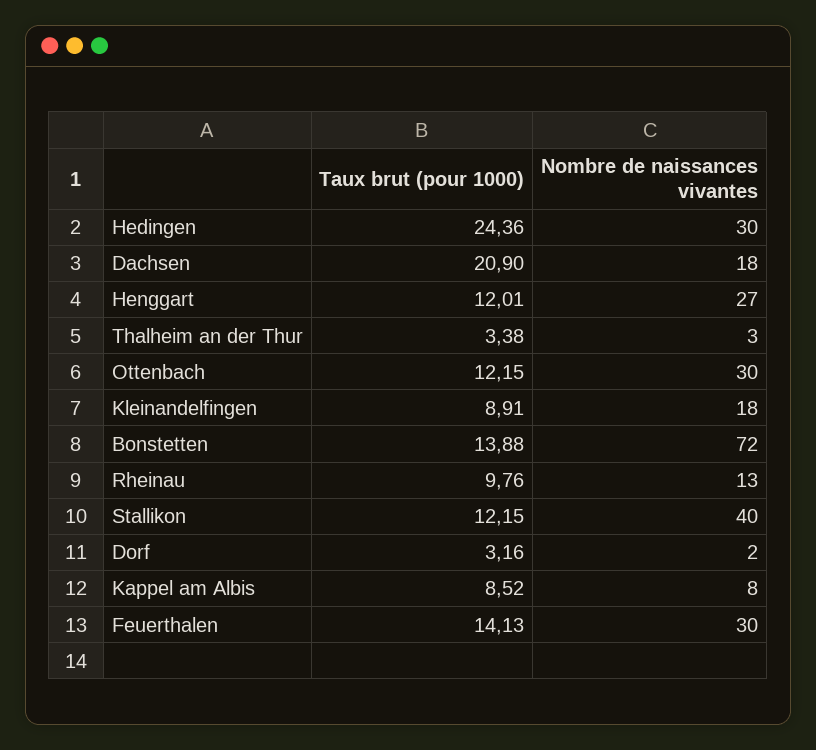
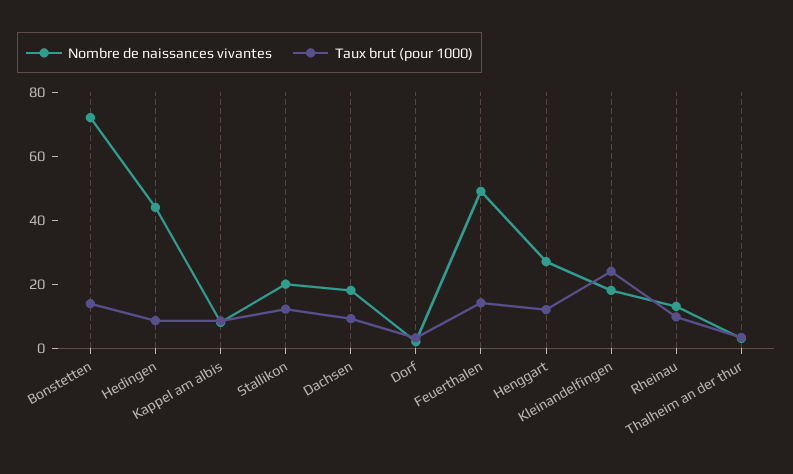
Taux brut (pour 1000), Hedingen: 24.36 -> 10
Nombre de naissances vivantes, Hedingen: 30 -> 45
Taux brut (pour 1000), Dachsen: 20.9 -> 10
Taux brut (pour 1000), Ottenbach: 12.15 -> none
Nombre de naissances vivantes, Ottenbach: 30 -> none
Taux brut (pour 1000), Kleinandelfingen: 8.91 -> 25
Nombre de naissances vivantes, Stallikon: 40 -> 20
Nombre de naissances vivantes, Feuerthalen: 30 -> 50

